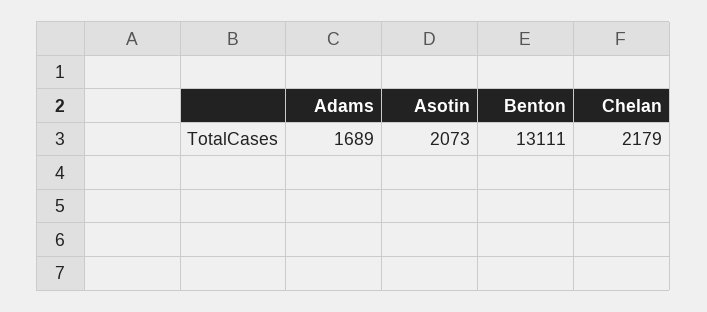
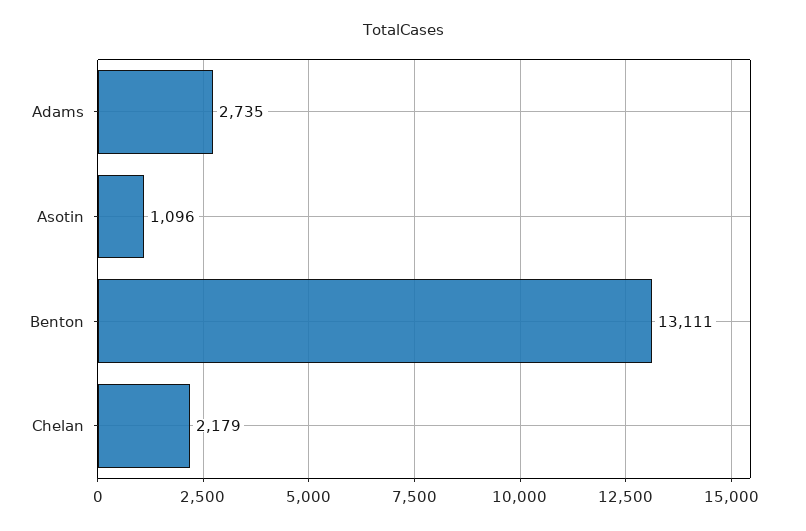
Adams: 1689 -> 2735
Asotin: 2073 -> 1096

